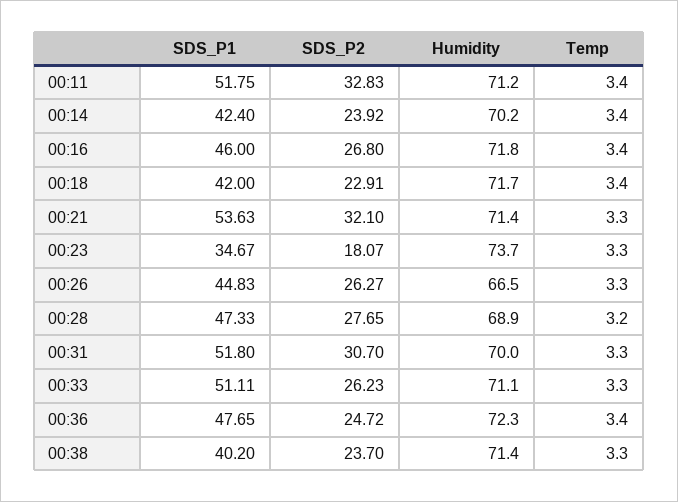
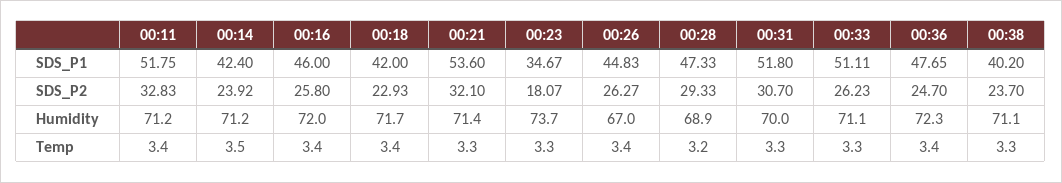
Humidity, 00:14: 70.2 -> 71.2
Temp, 00:14: 3.4 -> 3.5
SDS_P2, 00:16: 26.8 -> 25.8
Humidity, 00:16: 71.8 -> 72
SDS_P2, 00:18: 22.91 -> 22.93
SDS_P1, 00:21: 53.63 -> 53.6
Humidity, 00:26: 66.5 -> 67
Temp, 00:26: 3.3 -> 3.4
SDS_P2, 00:28: 27.65 -> 29.33
SDS_P2, 00:36: 24.72 -> 24.7
Humidity, 00:38: 71.4 -> 71.1

